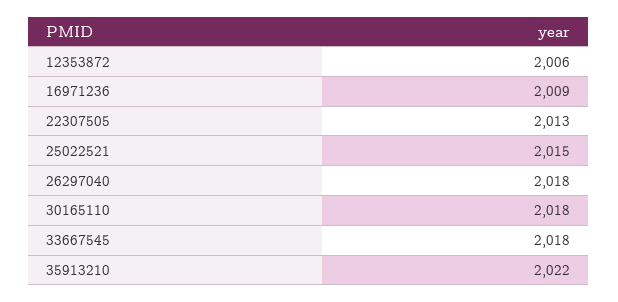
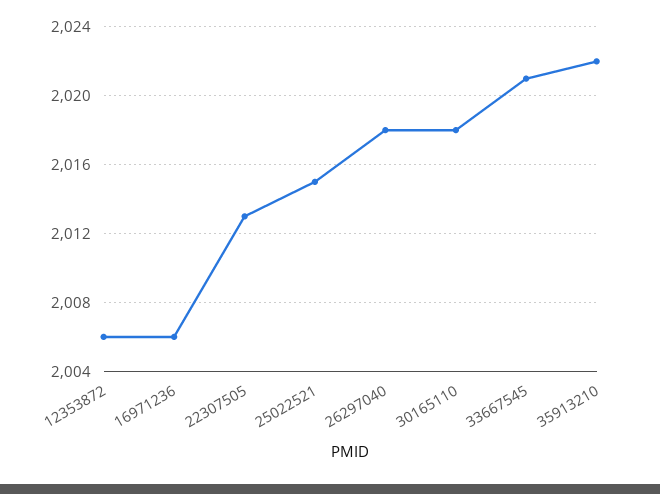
16971236: 2009 -> 2006
33667545: 2018 -> 2021

